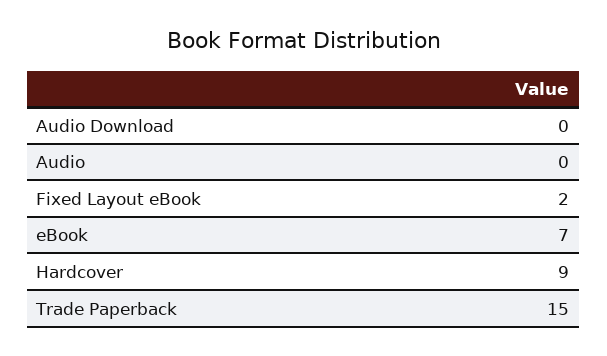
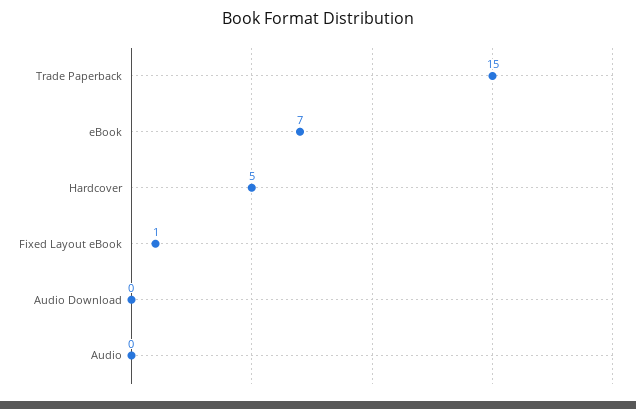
Fixed Layout eBook: 2 -> 1
Hardcover: 9 -> 5

